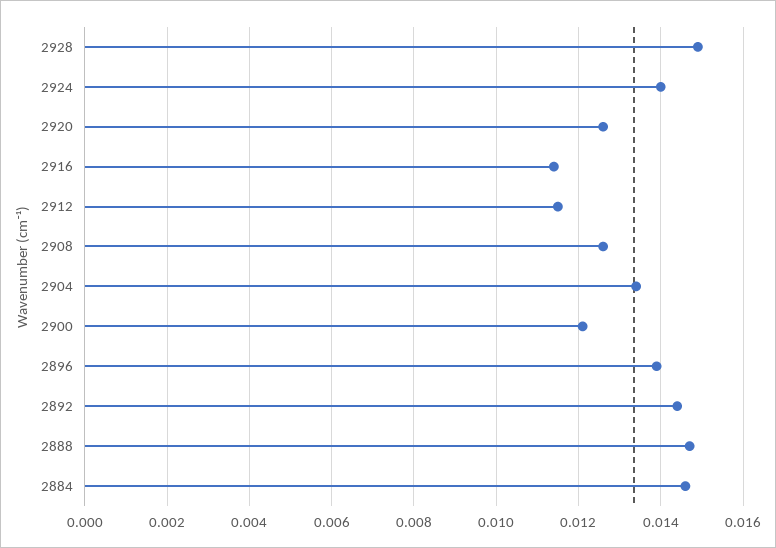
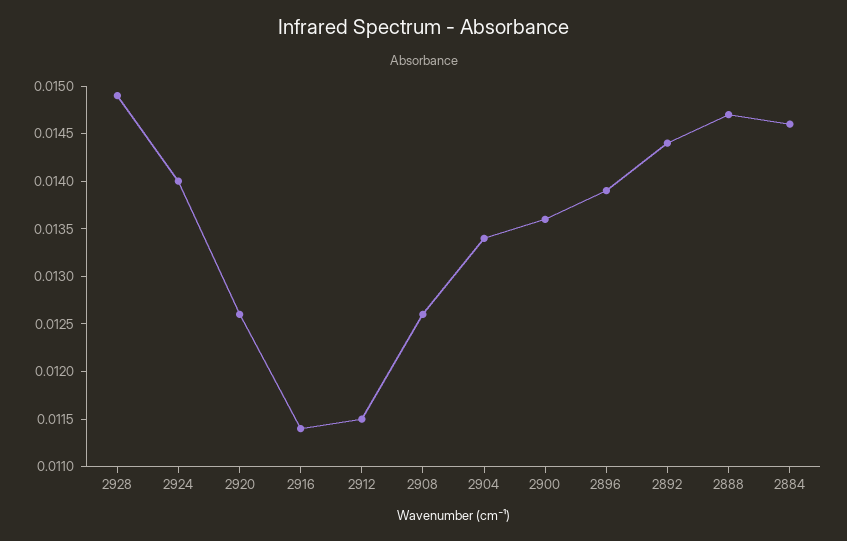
2900: 0.012 -> 0.0136

